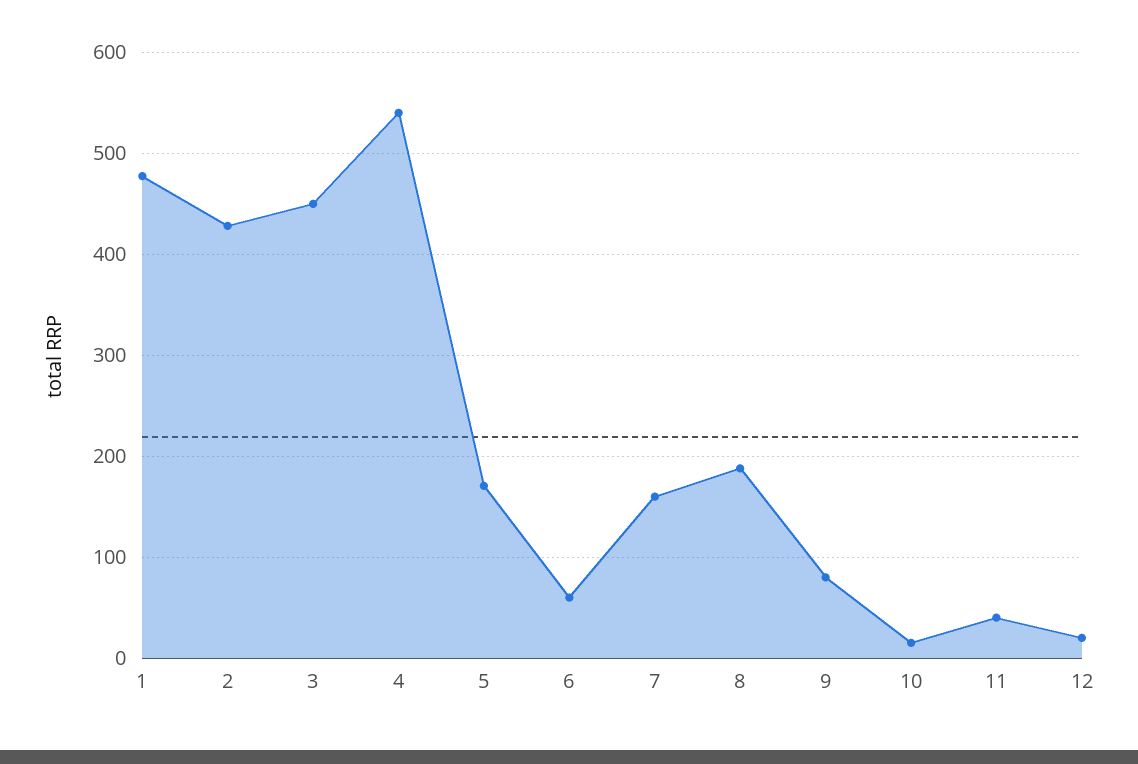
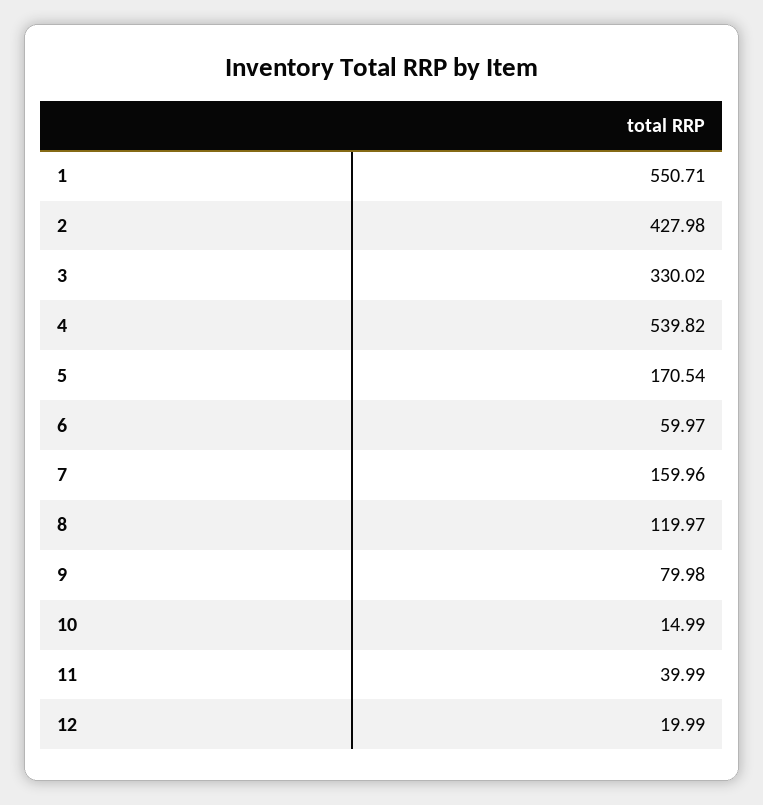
1: 480 -> 550.71
3: 450 -> 330.02
8: 190 -> 119.97

